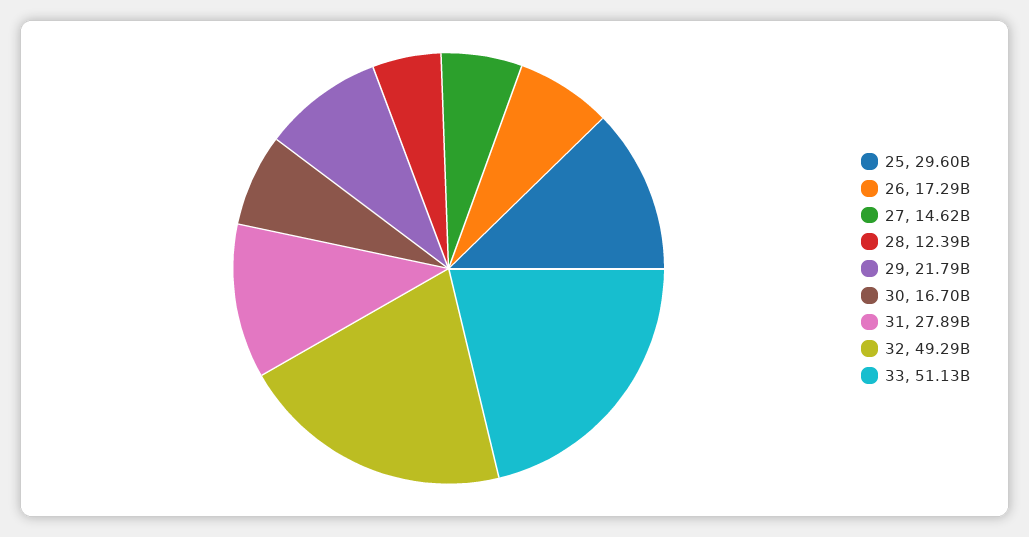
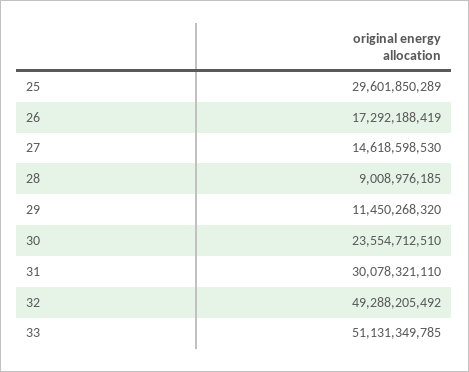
28: 12390000000 -> 9008976185
29: 21790000000 -> 11450268320
30: 16700000000 -> 23554712510
31: 27890000000 -> 30078321110

